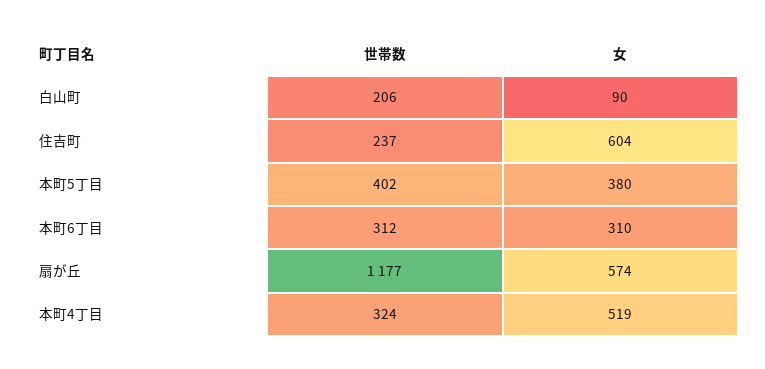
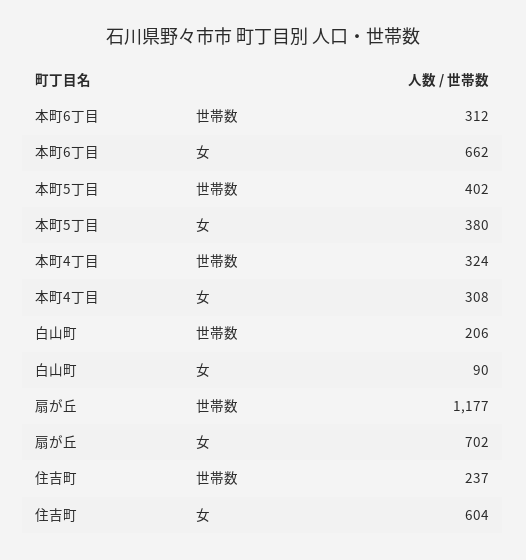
女, 本町6丁目: 310 -> 662
女, 扇が丘: 574 -> 702
女, 本町4丁目: 519 -> 308

